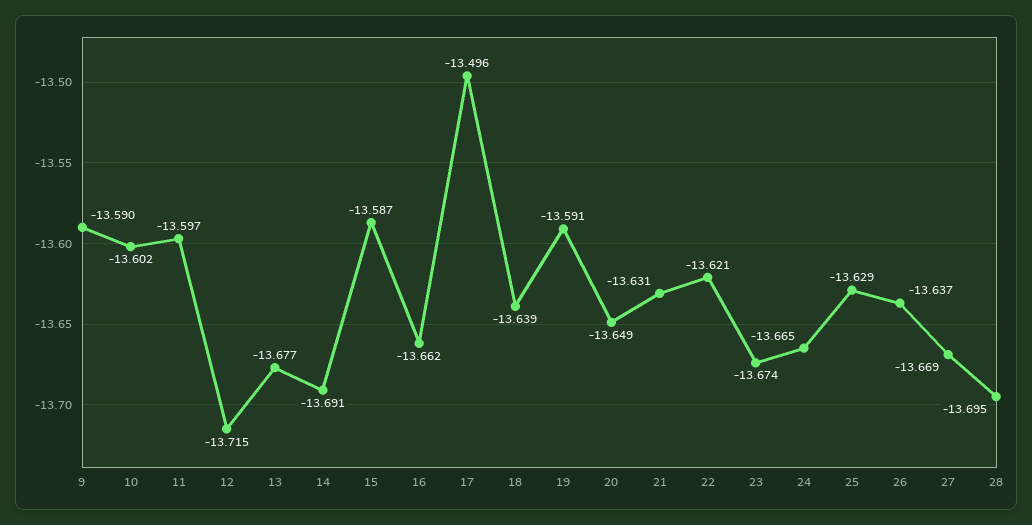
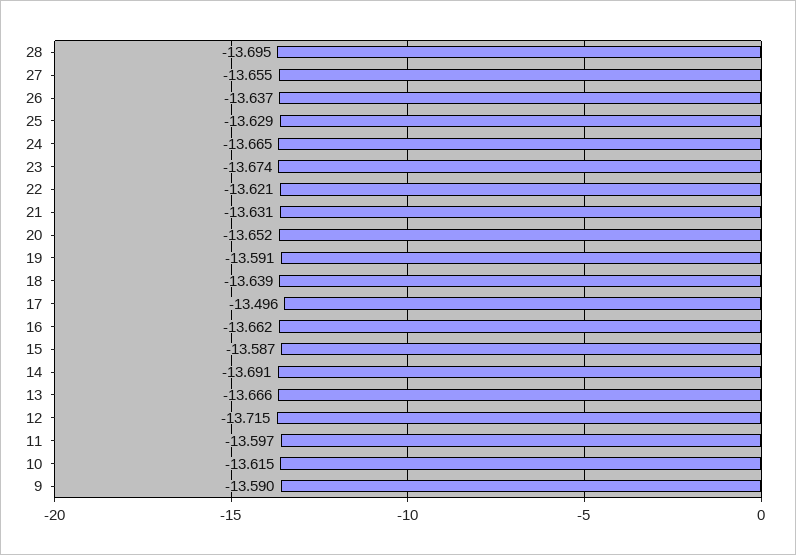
10: -13.602 -> -13.615
13: -13.677 -> -13.666
20: -13.649 -> -13.652
27: -13.669 -> -13.655

